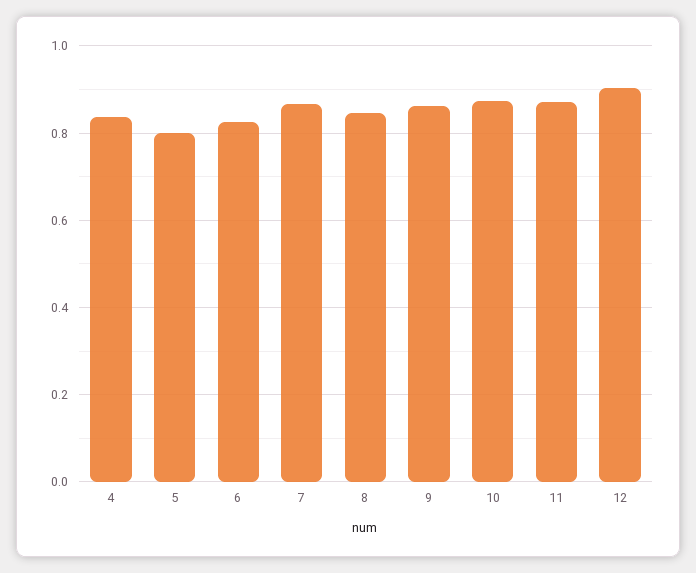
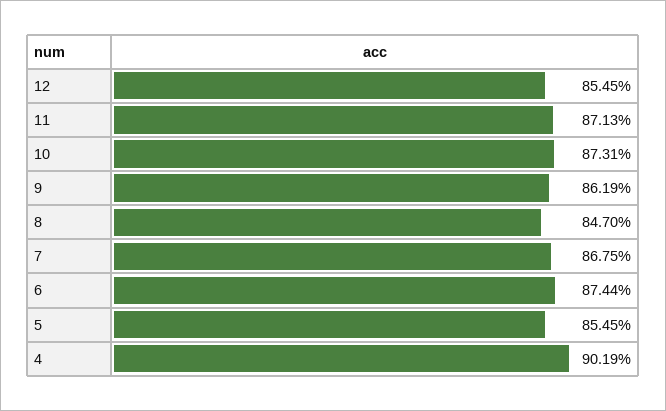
4: 0.84 -> 0.9019
5: 0.8 -> 0.8545
6: 0.82 -> 0.8744
12: 0.9 -> 0.8545

